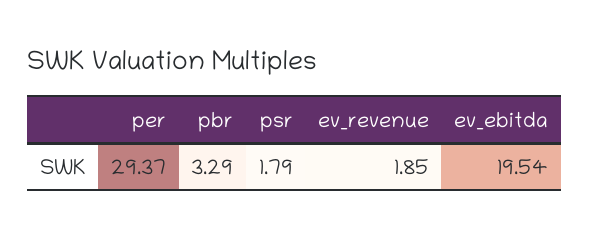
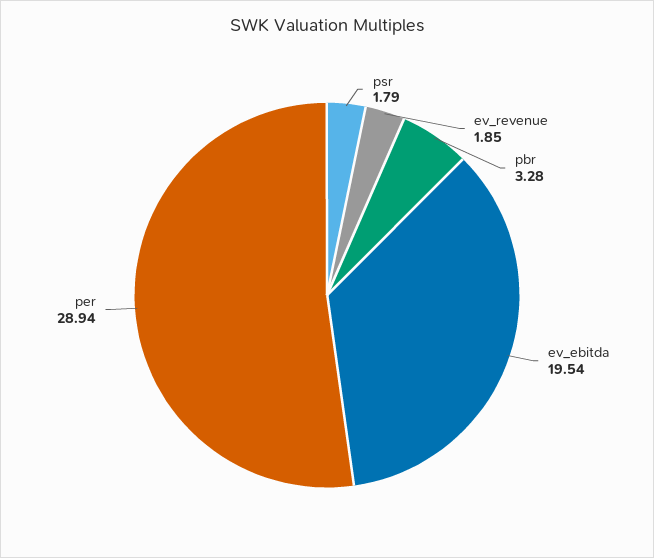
per: 29.37 -> 28.94
pbr: 3.29 -> 3.28

